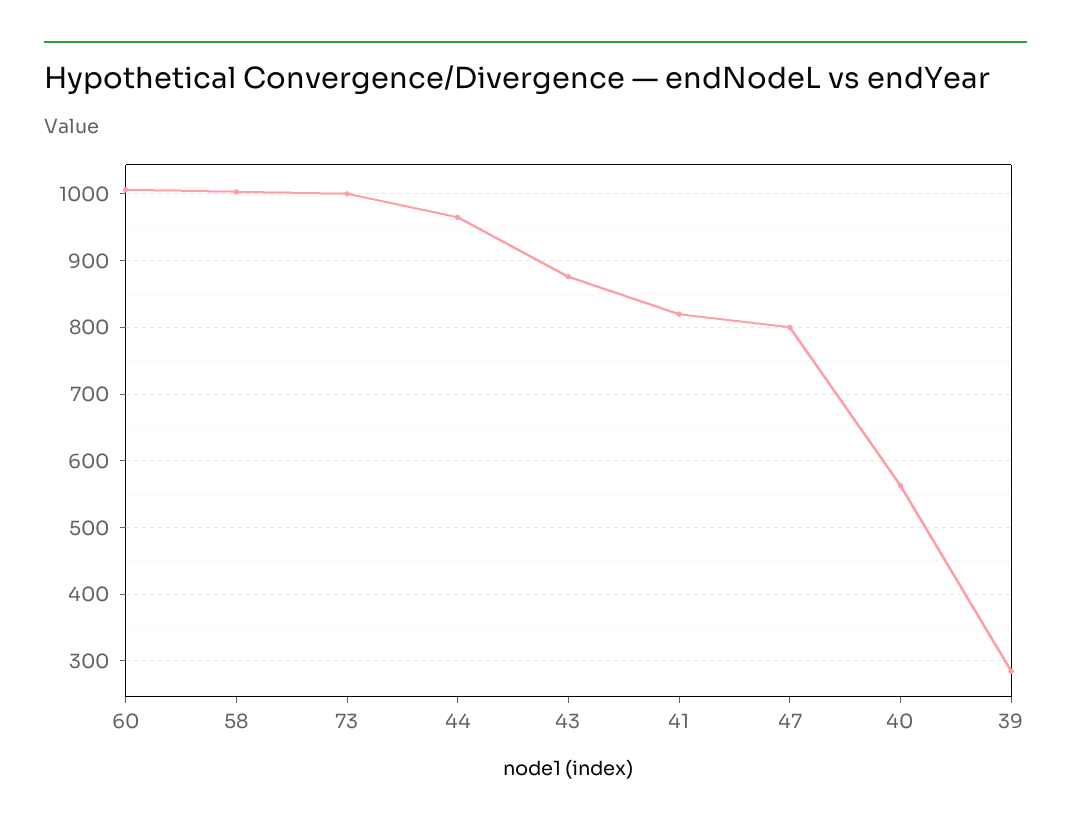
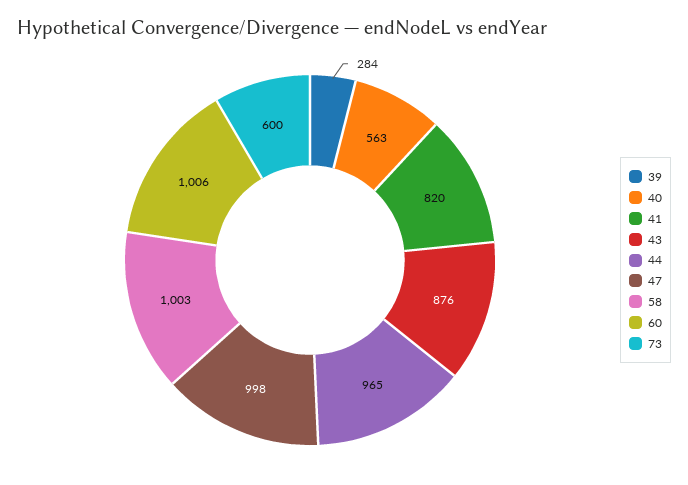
73: 1000 -> 600
47: 800 -> 998

